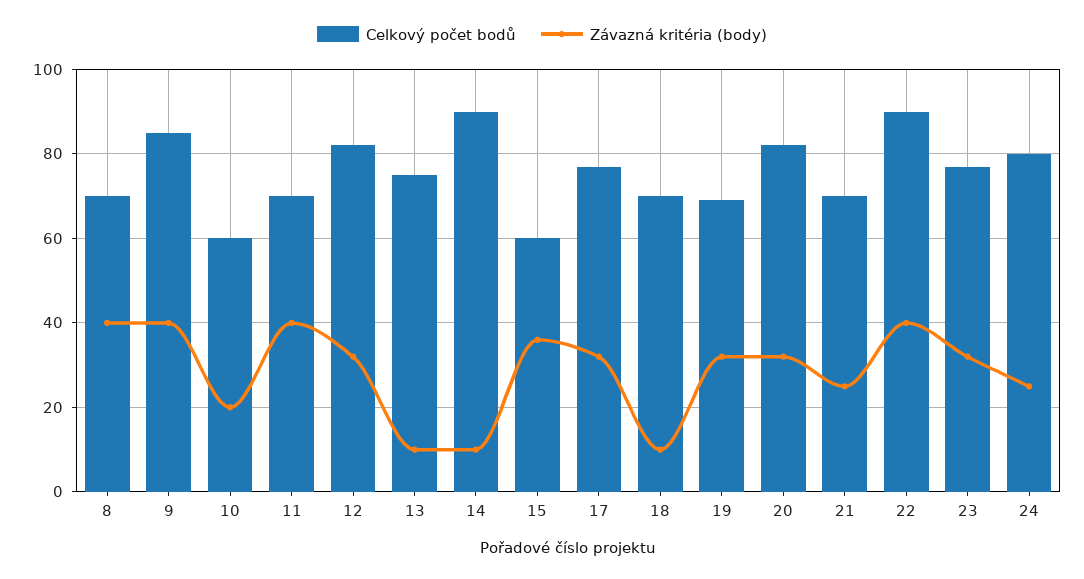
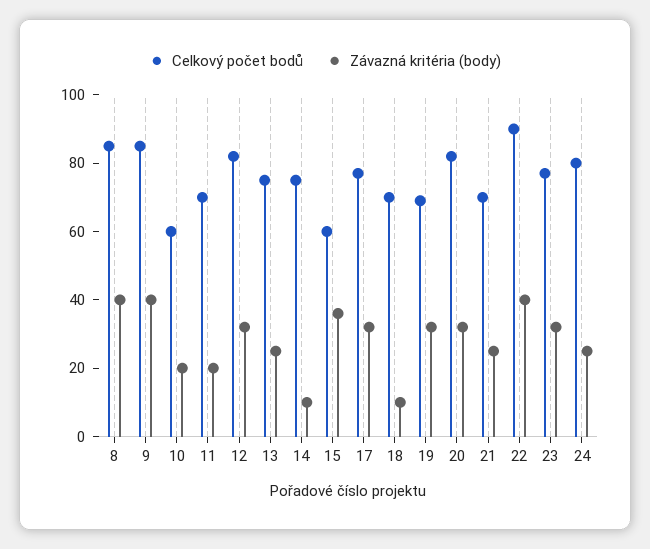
Celkový počet bodů, 8: 70 -> 85
Závazná kritéria (body), 11: 40 -> 20
Závazná kritéria (body), 13: 10 -> 25
Celkový počet bodů, 14: 90 -> 75

